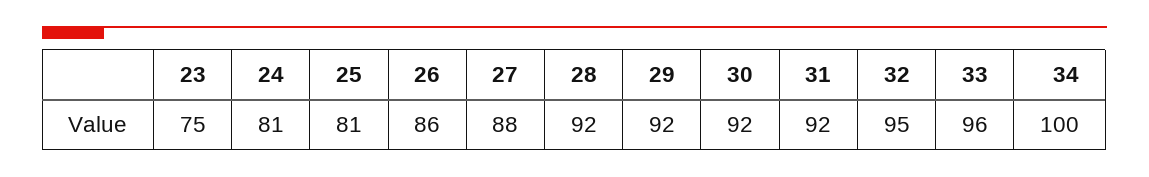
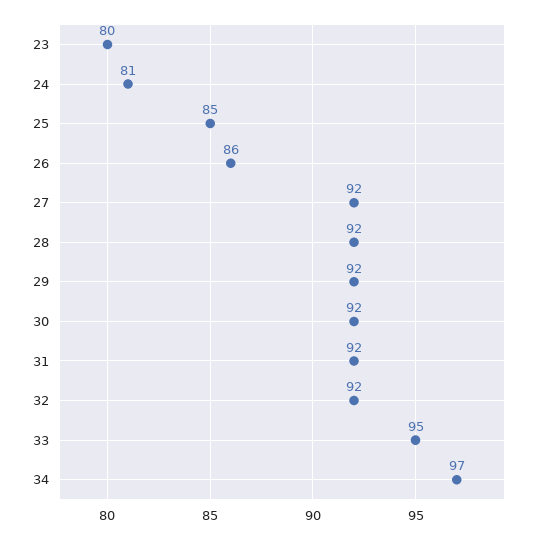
23: 75 -> 80
25: 81 -> 85
27: 88 -> 92
32: 95 -> 92
33: 96 -> 95
34: 100 -> 97

